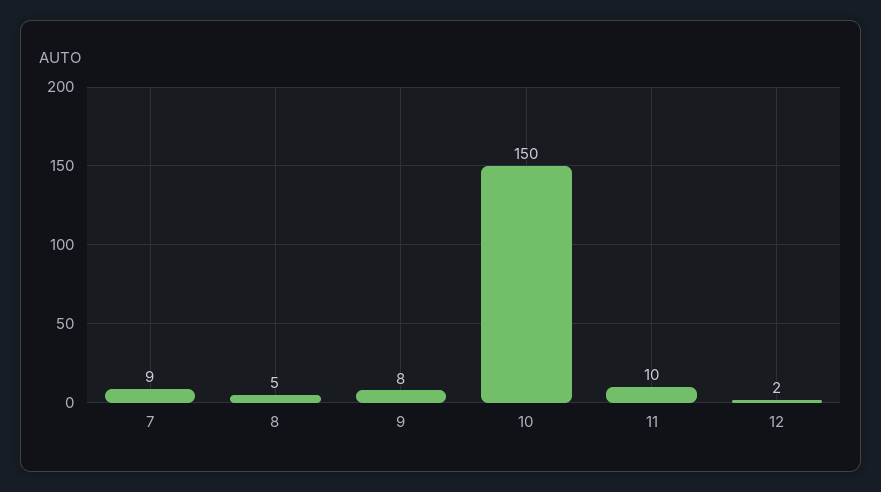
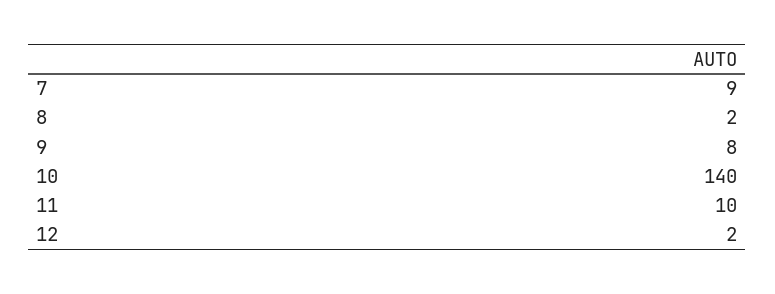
8: 5 -> 2
10: 150 -> 140

